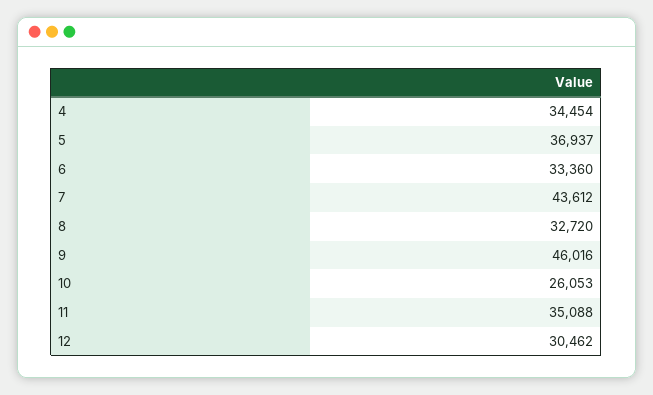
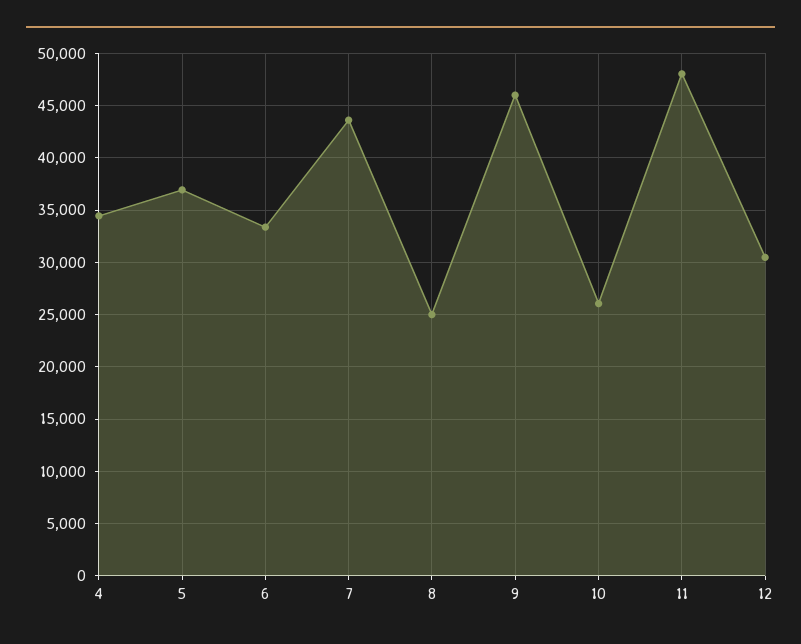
8: 32720 -> 25000
11: 35088 -> 48000

